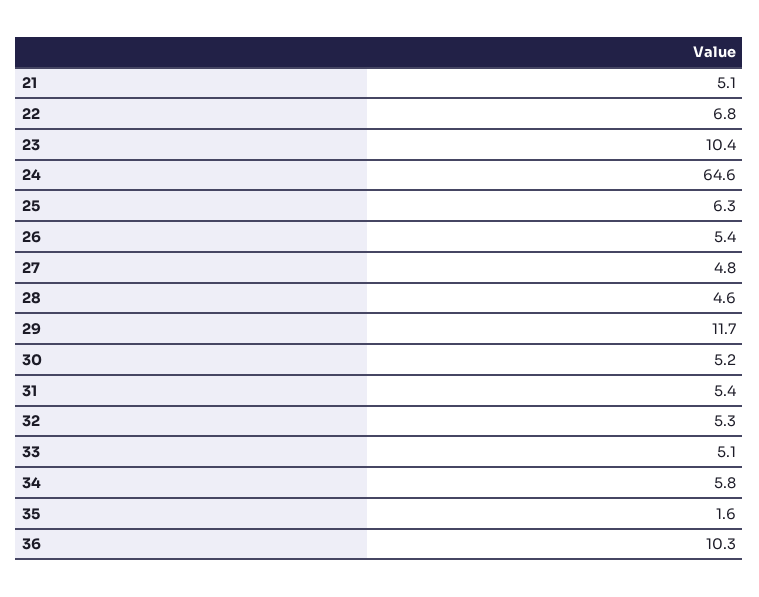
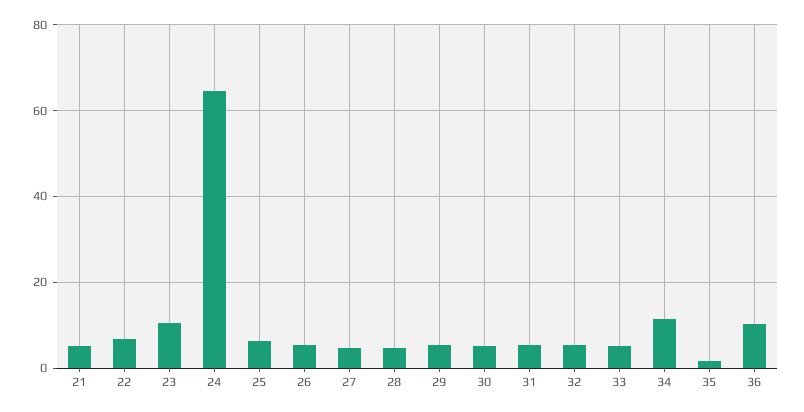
29: 11.7 -> 6
34: 5.8 -> 12

